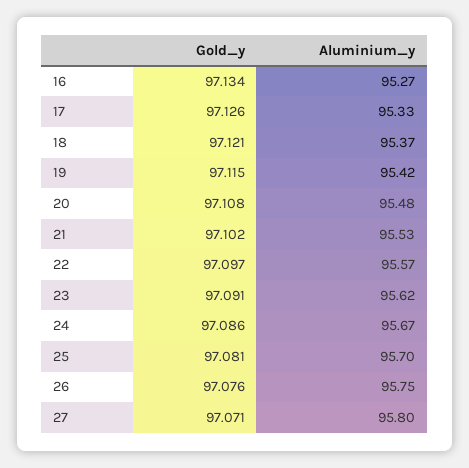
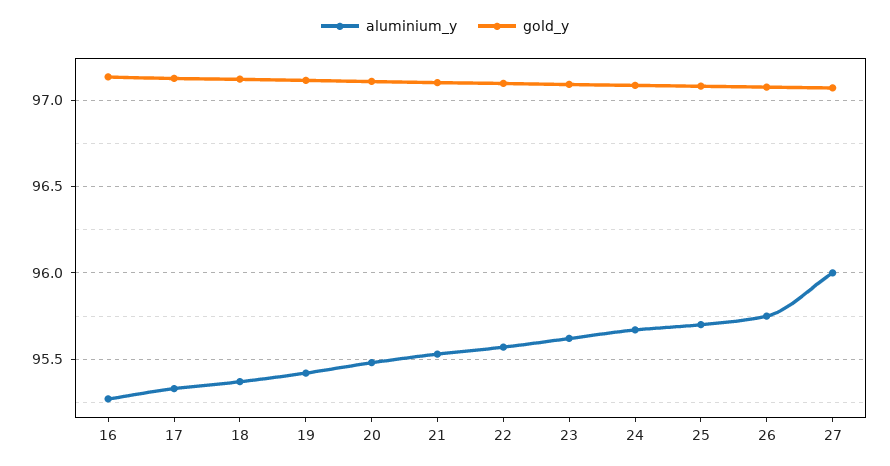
Aluminium_y, 27: 95.8 -> 96

